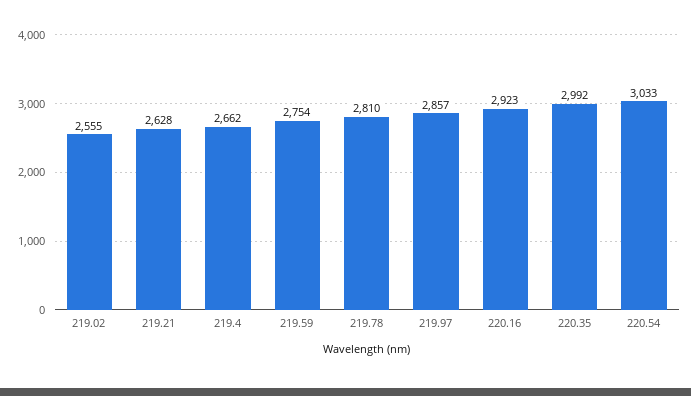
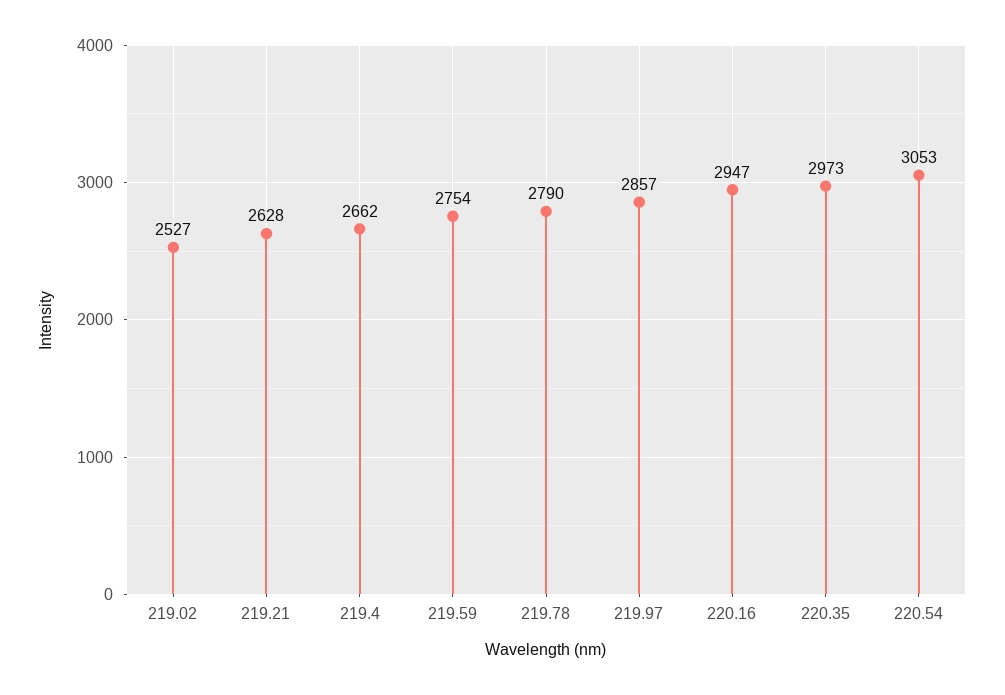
219.02: 2555 -> 2527
219.78: 2810 -> 2790
220.16: 2923 -> 2947
220.35: 2992 -> 2973
220.54: 3033 -> 3053

